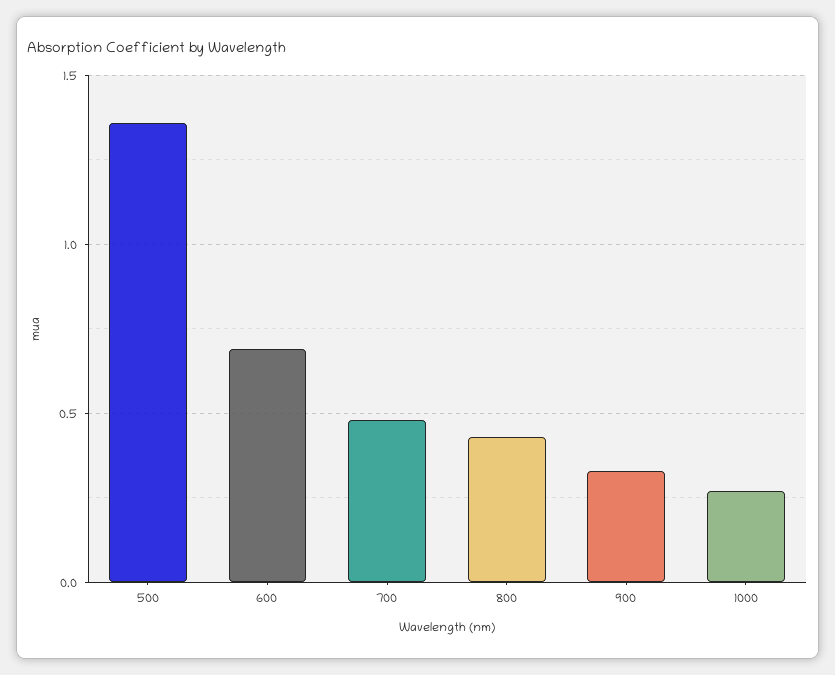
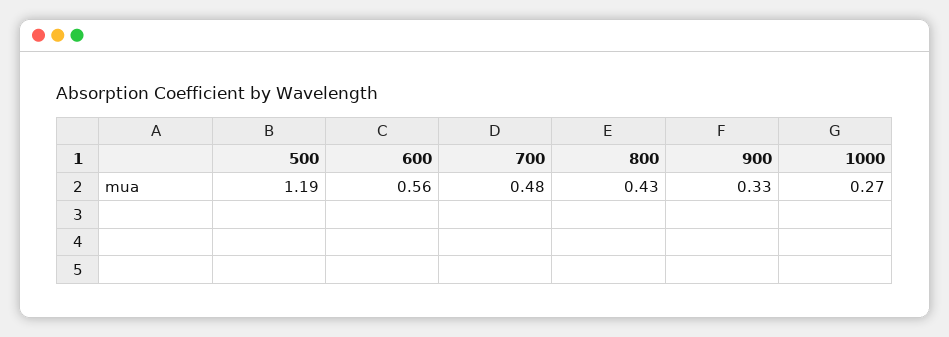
500: 1.35 -> 1.19
600: 0.7 -> 0.56

